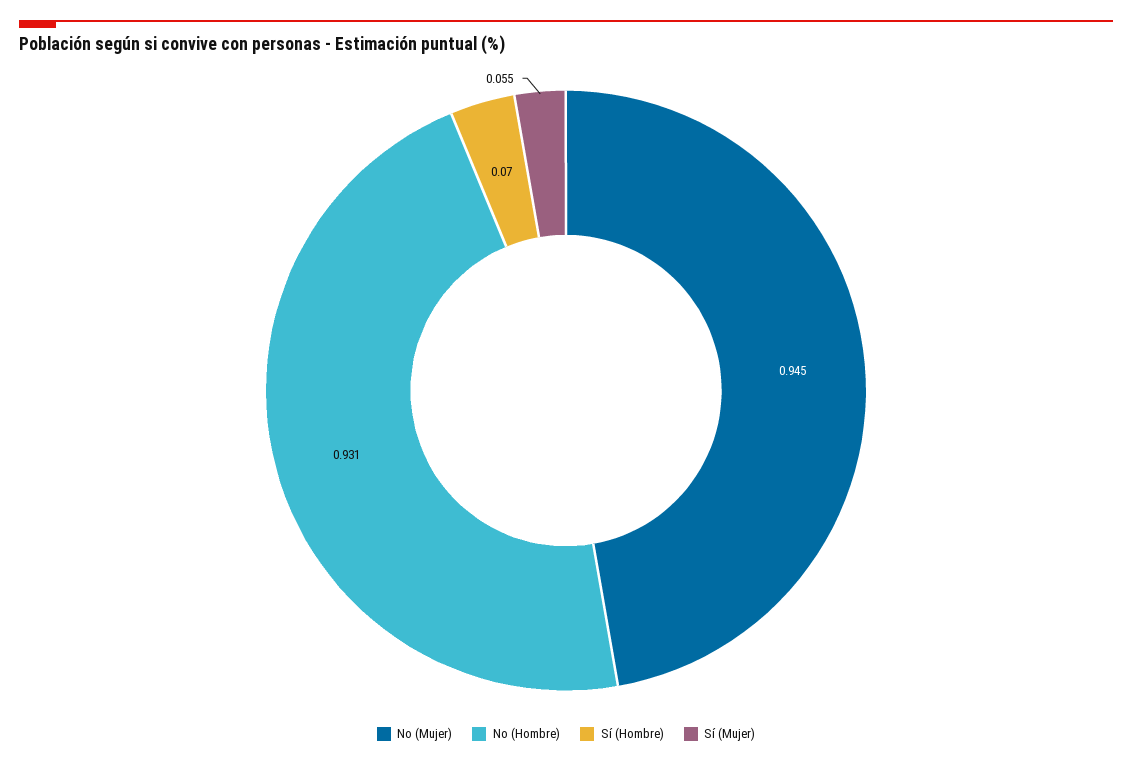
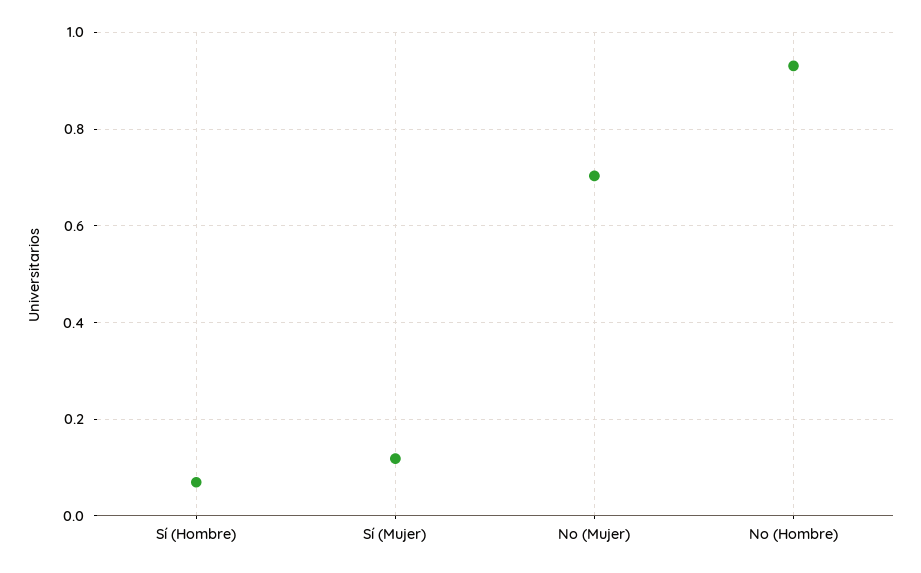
No (Mujer): 0.945 -> 0.7
Sí (Mujer): 0.055 -> 0.12

